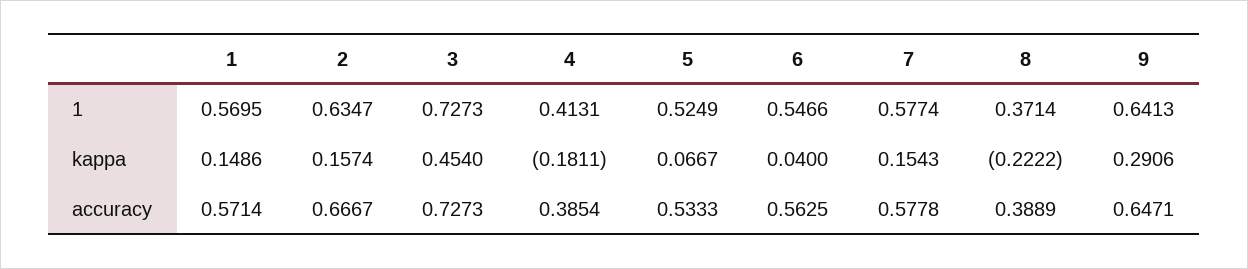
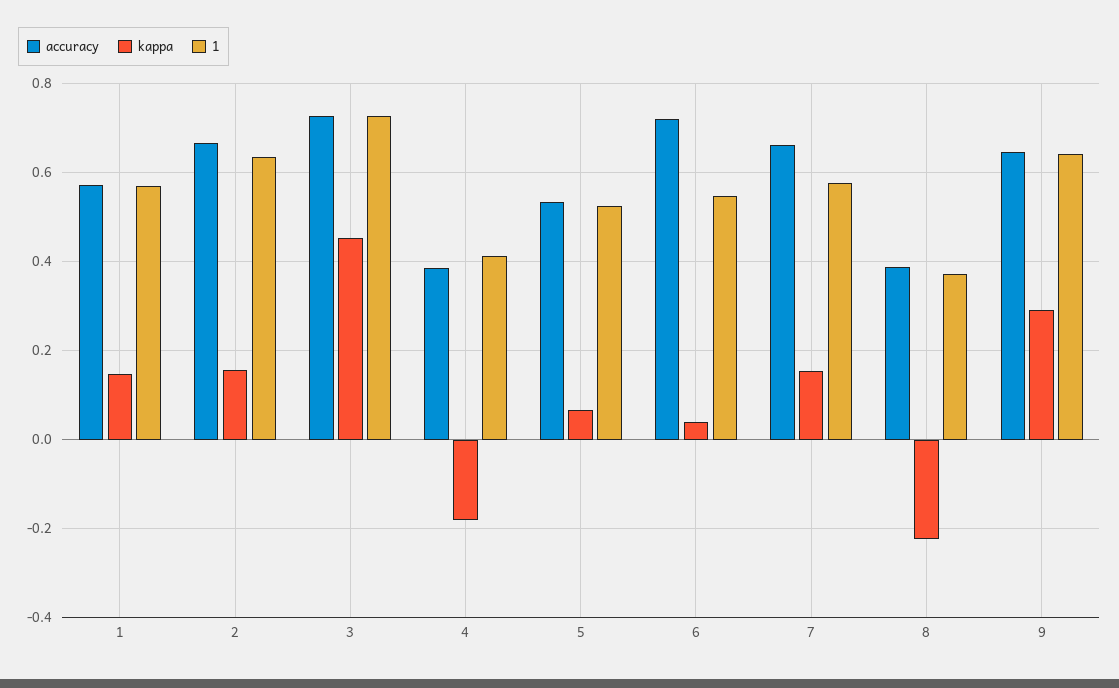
accuracy, 6: 0.5625 -> 0.72
accuracy, 7: 0.5778 -> 0.66

